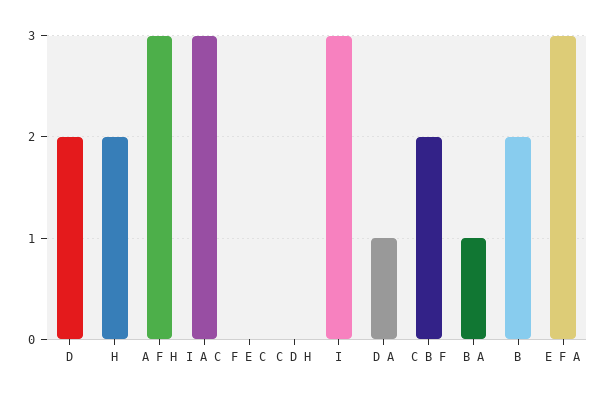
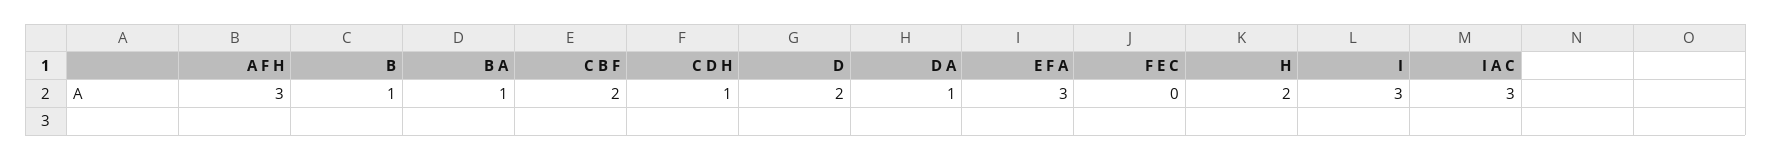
C D H: 0 -> 1
B: 2 -> 1

